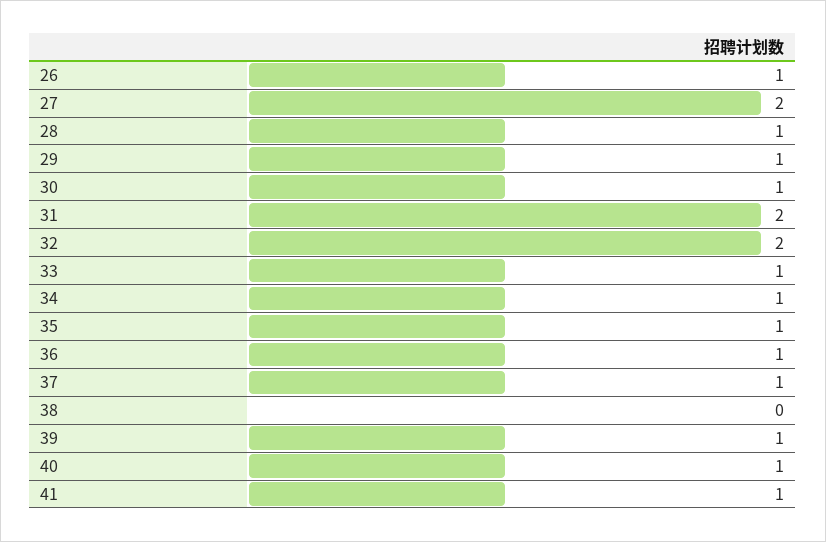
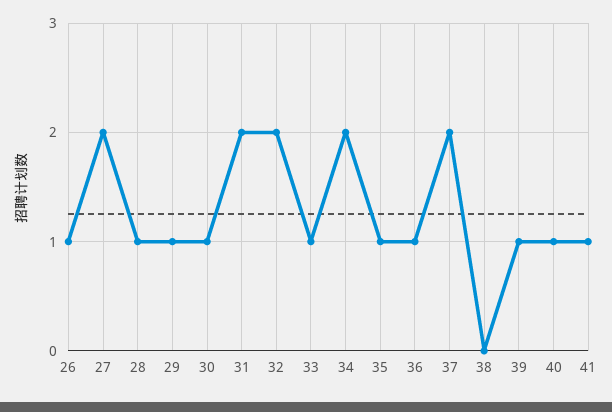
34: 1 -> 2
37: 1 -> 2

